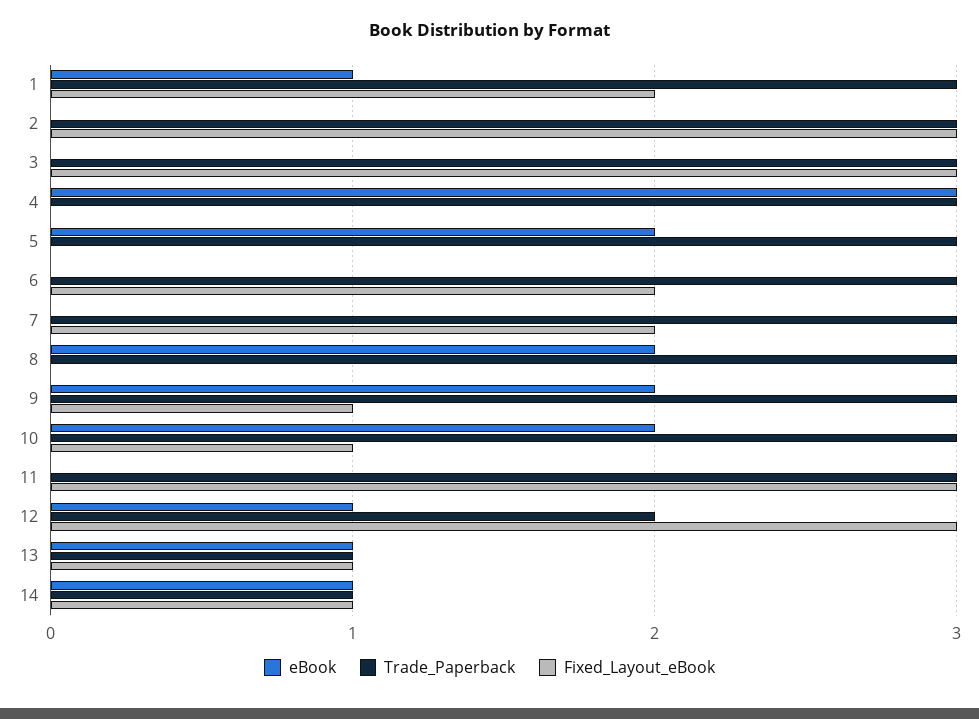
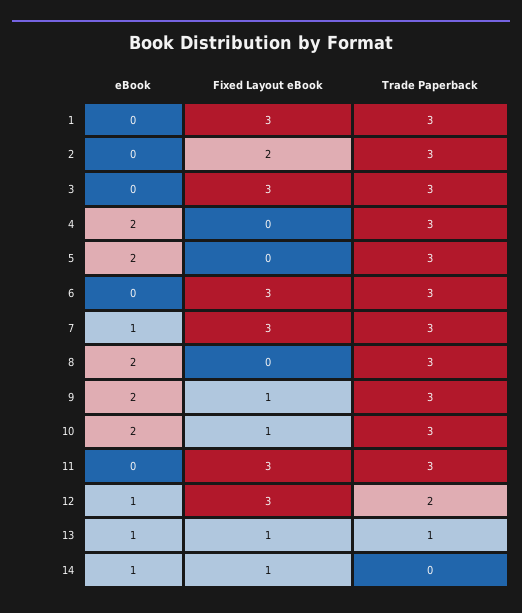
eBook, 1: 1 -> 0
Fixed_Layout_eBook, 1: 2 -> 3
Fixed_Layout_eBook, 2: 3 -> 2
eBook, 4: 3 -> 2
Fixed_Layout_eBook, 6: 2 -> 3
eBook, 7: 0 -> 1
Fixed_Layout_eBook, 7: 2 -> 3
Trade_Paperback, 14: 1 -> 0

